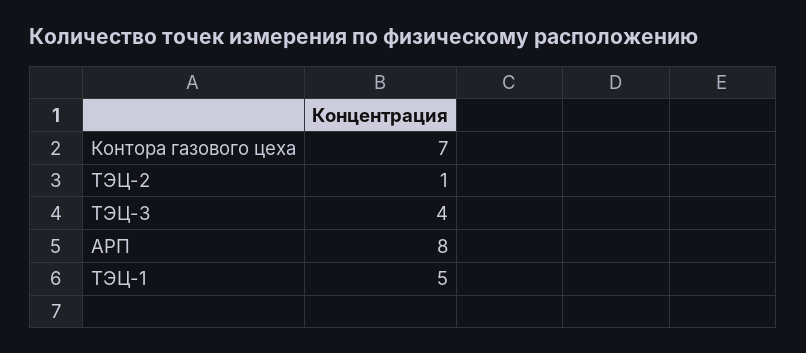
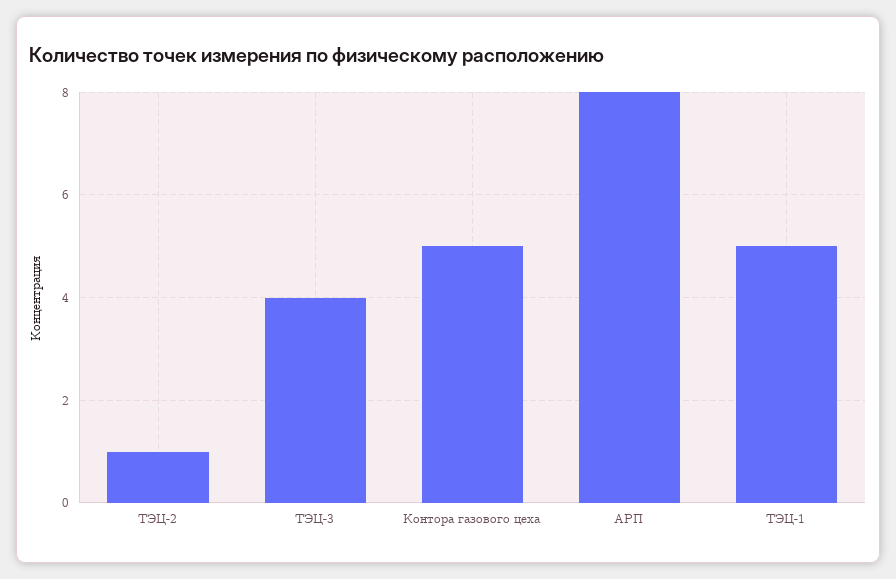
Контора газового цеха: 7 -> 5

